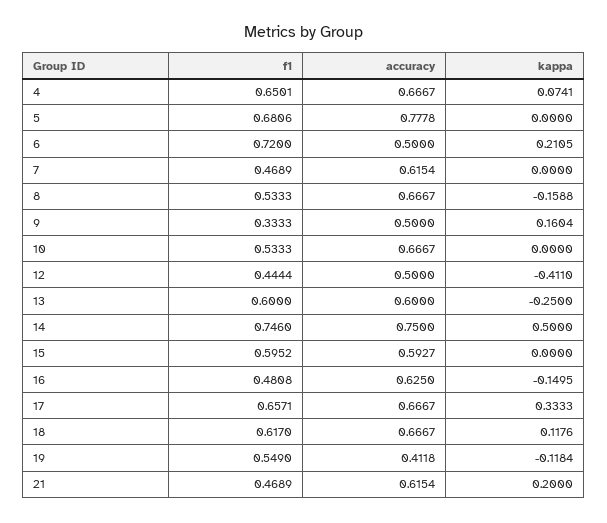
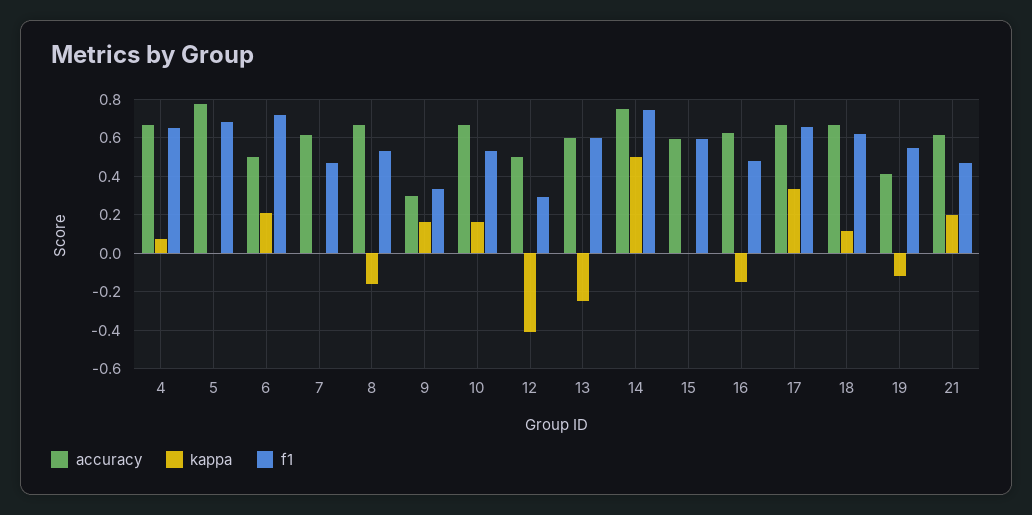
accuracy, 9: 0.5 -> 0.3
kappa, 10: 0 -> 0.15
f1, 12: 0.4444 -> 0.3

